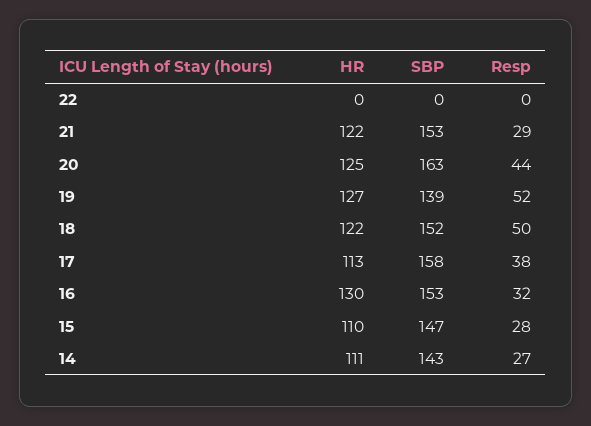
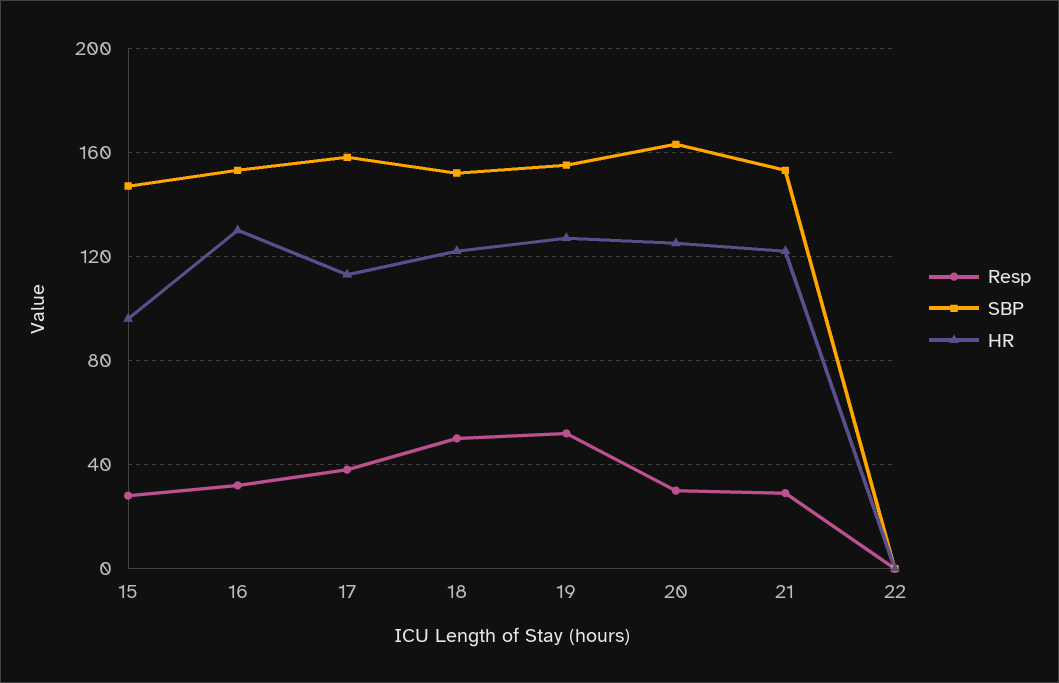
Resp, 20: 44 -> 30
SBP, 19: 139 -> 155
HR, 15: 110 -> 95
HR, 14: 111 -> none
SBP, 14: 143 -> none
Resp, 14: 27 -> none

